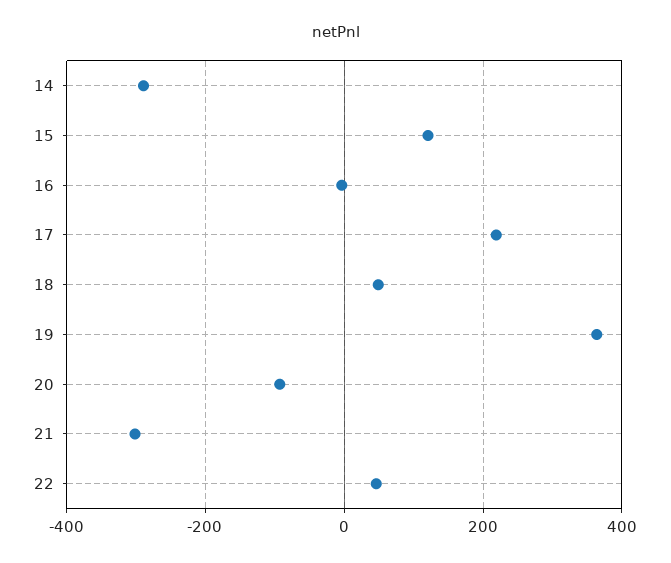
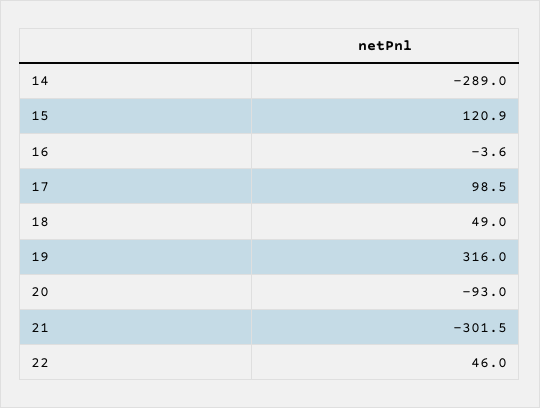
17: 220 -> 98.5
19: 360 -> 316

